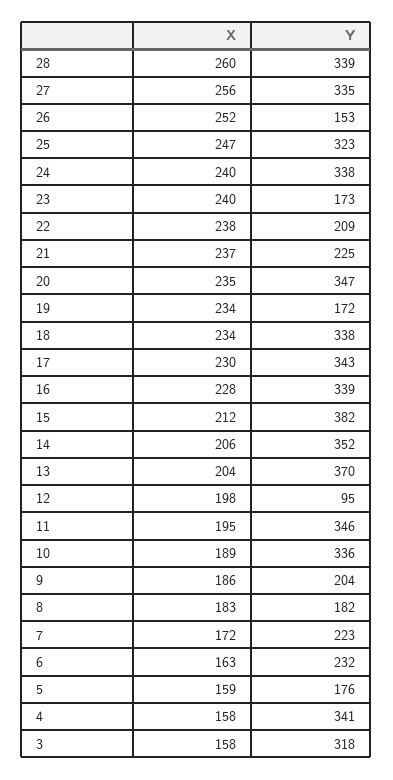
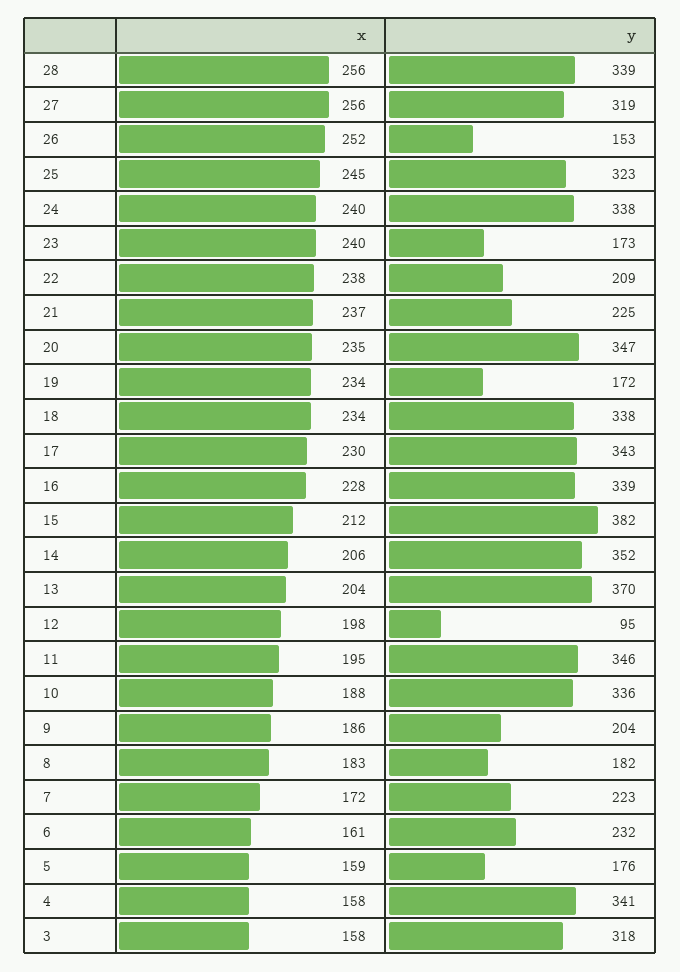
X, 28: 260 -> 256
Y, 27: 335 -> 319
X, 25: 247 -> 245
X, 10: 189 -> 188
X, 6: 163 -> 161

